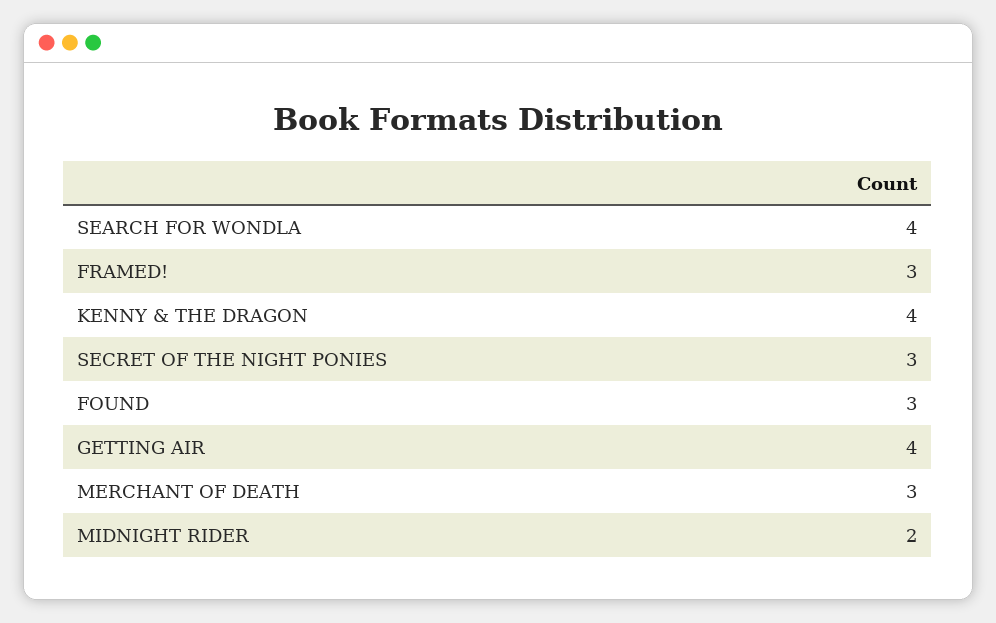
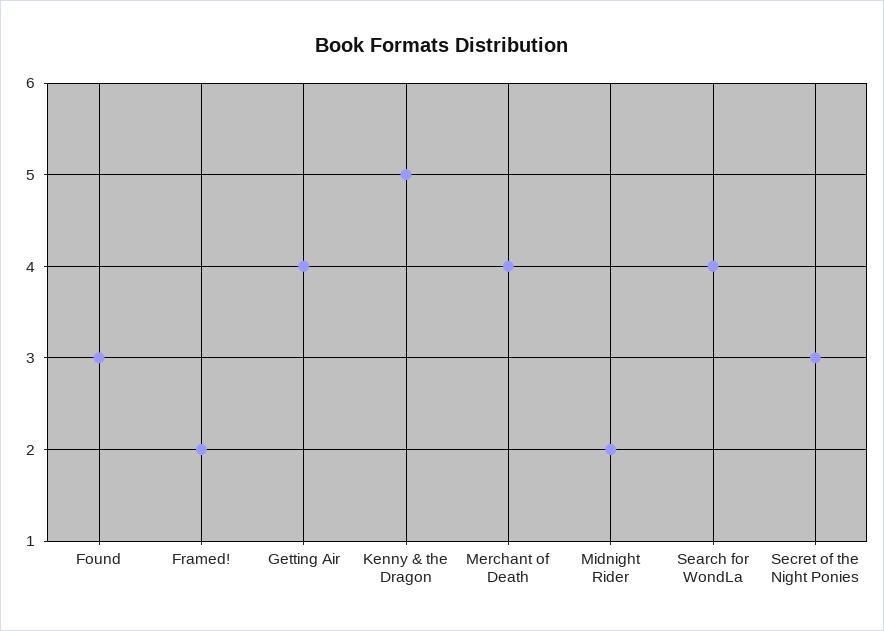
FRAMED!: 3 -> 2
KENNY & THE DRAGON: 4 -> 5
MERCHANT OF DEATH: 3 -> 4

